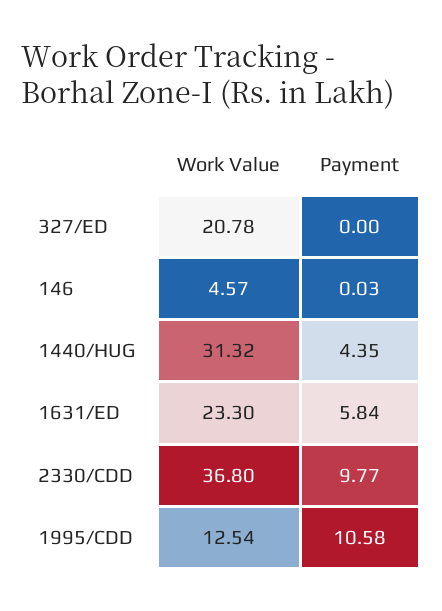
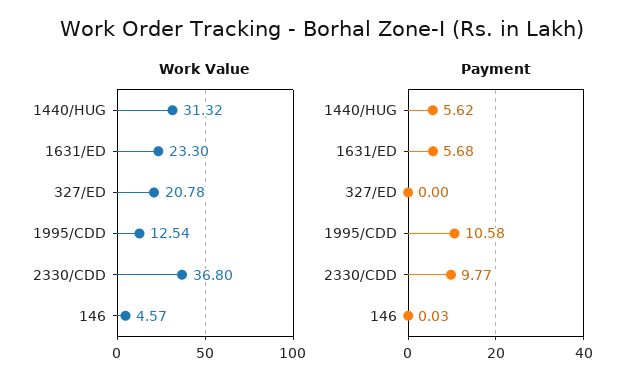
Payment, 1440/HUG: 4.35 -> 5.62
Payment, 1631/ED: 5.84 -> 5.68

